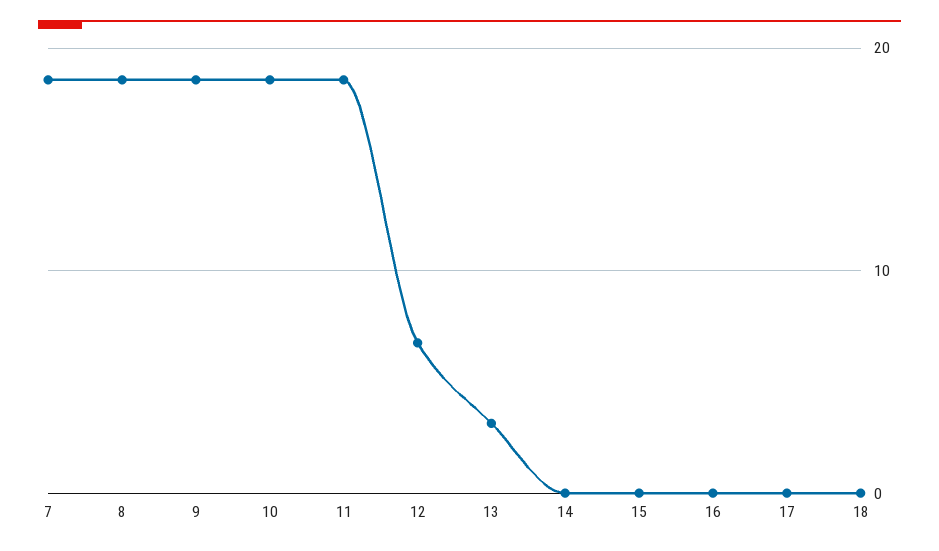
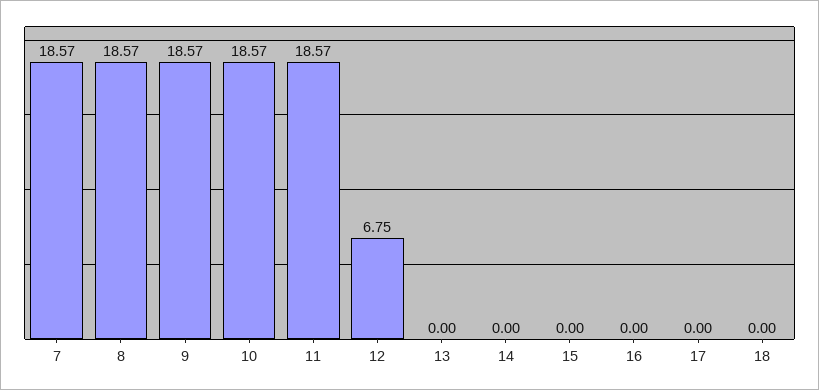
13: 3 -> 0

